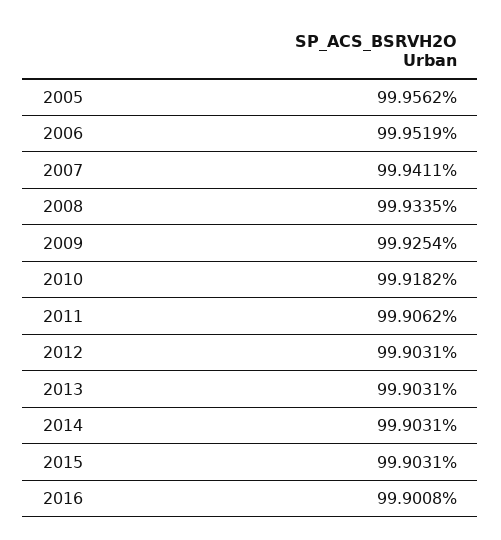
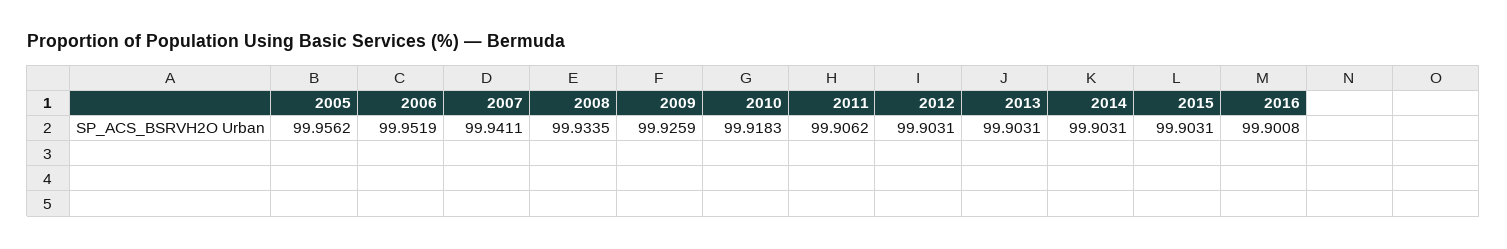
2009: 99.9254 -> 99.9259
2010: 99.9182 -> 99.9183

